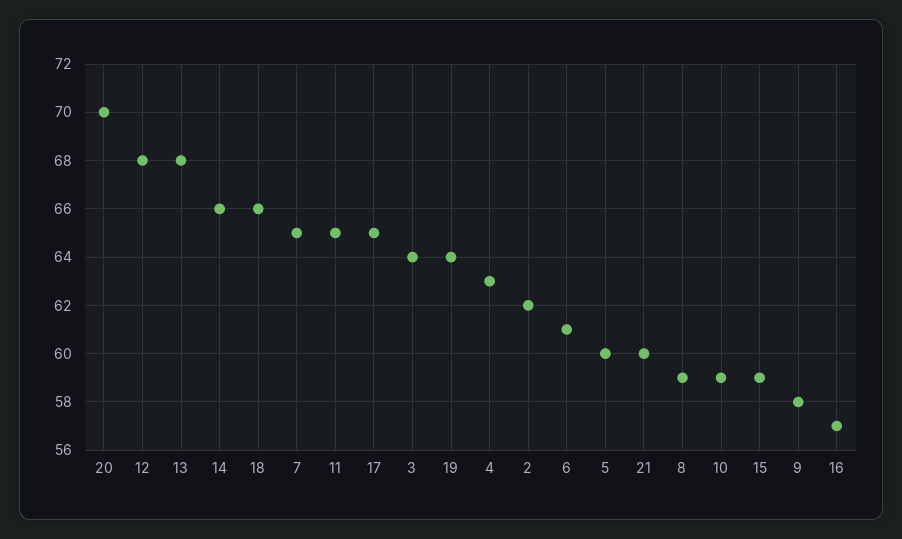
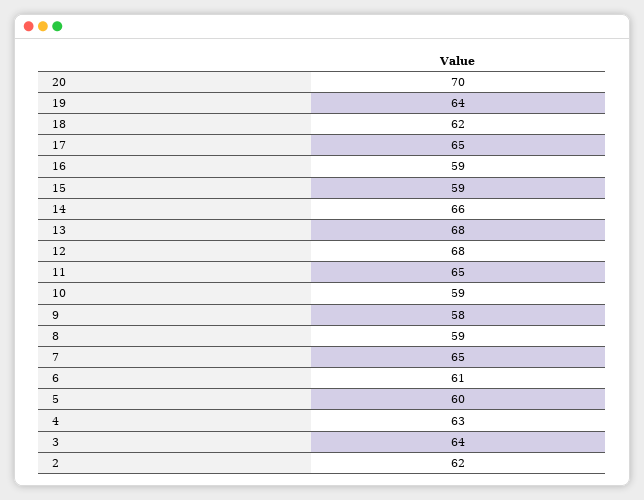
18: 66 -> 62
21: 60 -> none
16: 57 -> 59

